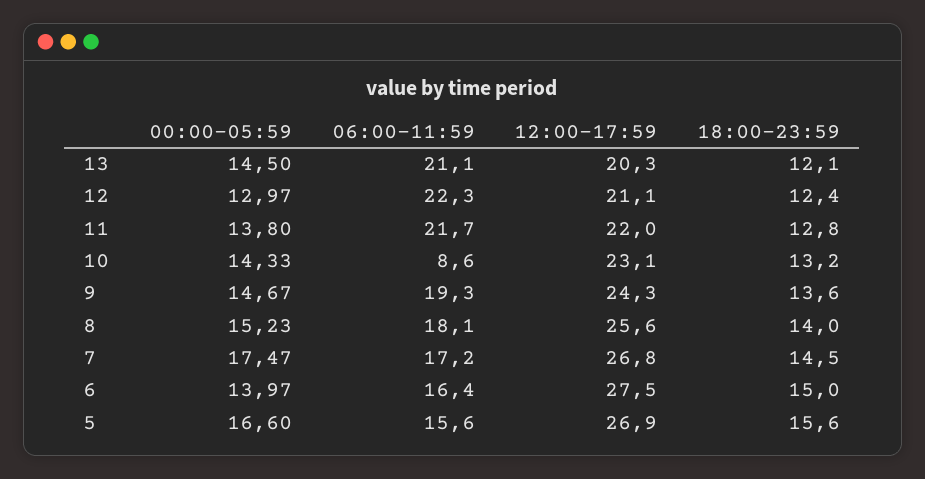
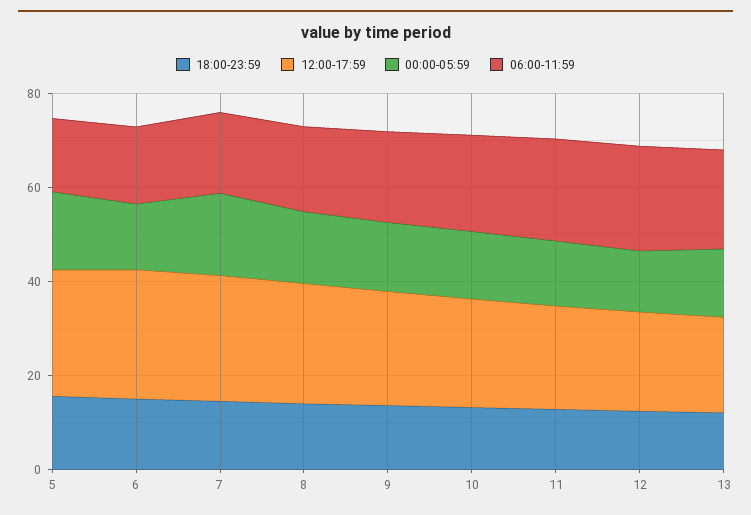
06:00-11:59, 10: 8.6 -> 20

